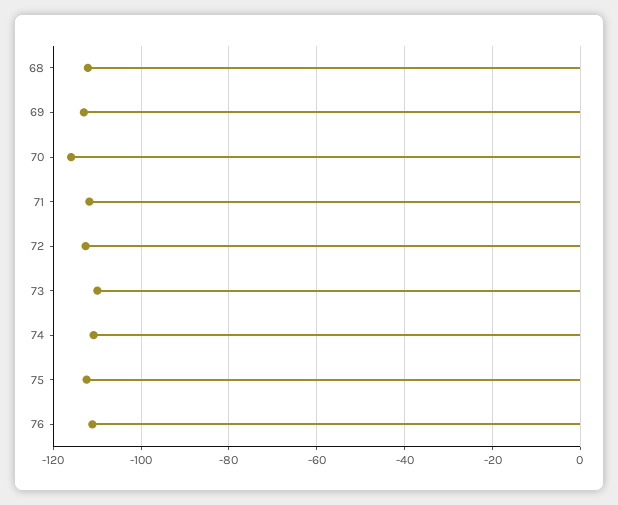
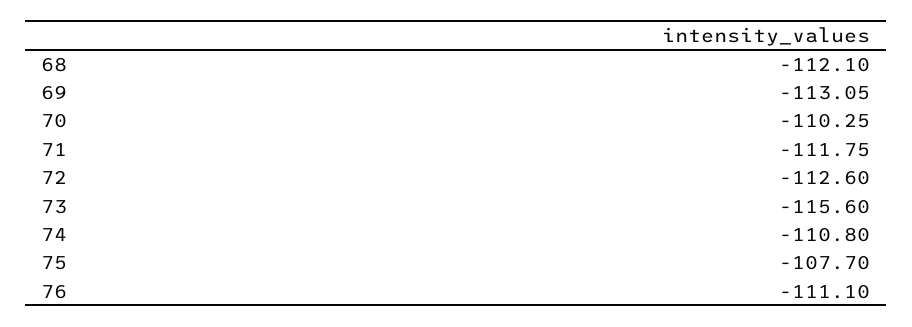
70: -116 -> -110.25
73: -110 -> -115.6
75: -112 -> -107.7

